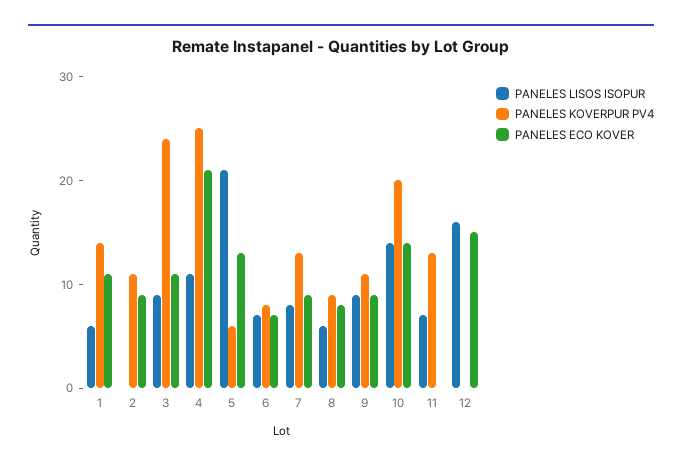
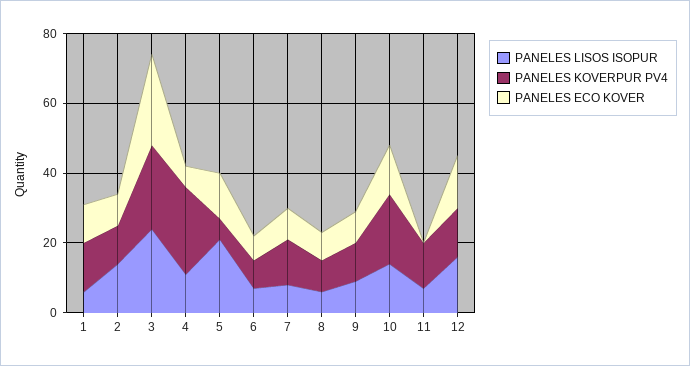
PANELES LISOS ISOPUR, 2: 0 -> 15
PANELES LISOS ISOPUR, 3: 9 -> 25
PANELES ECO KOVER, 3: 11 -> 25
PANELES ECO KOVER, 4: 21 -> 5
PANELES KOVERPUR PV4, 12: 0 -> 15

